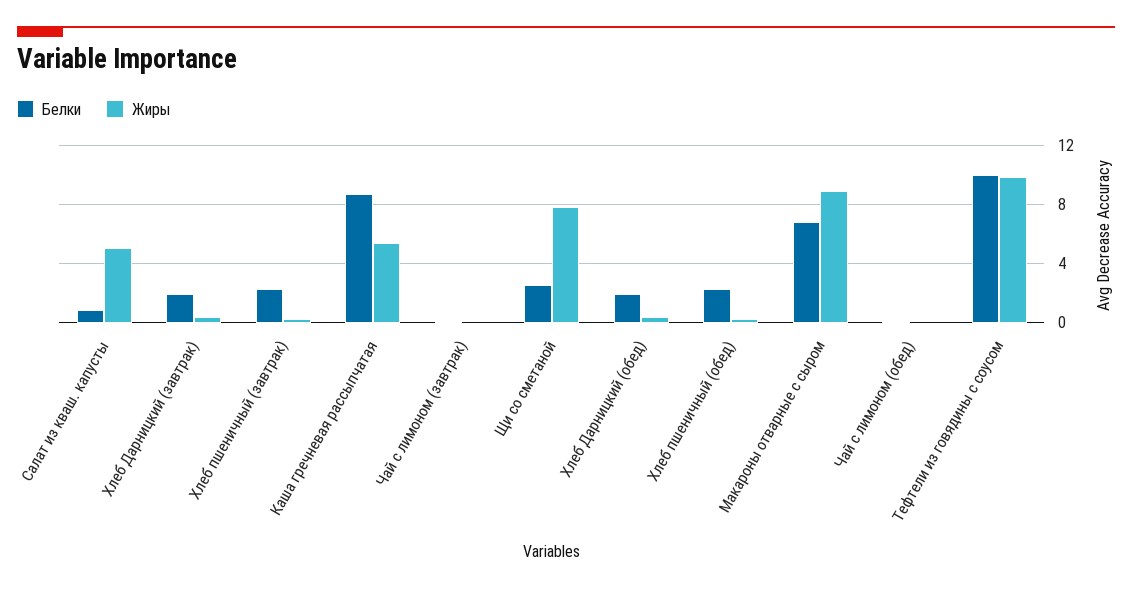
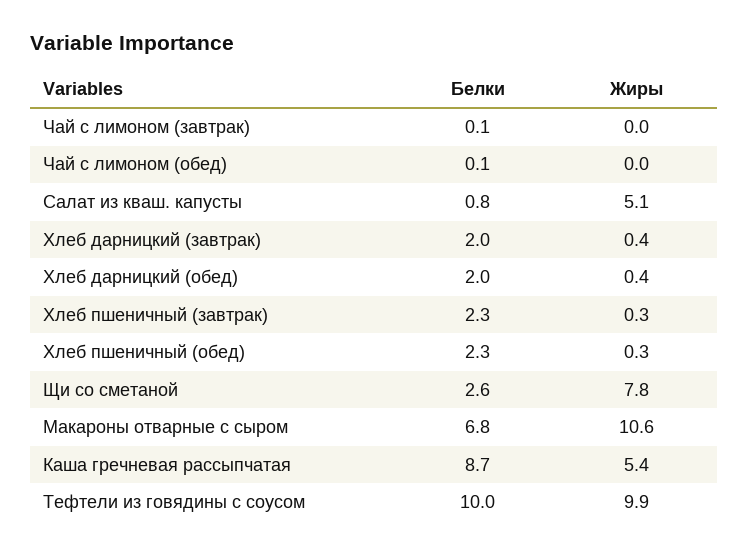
Жиры, Макароны отварные с сыром: 9 -> 10.6

